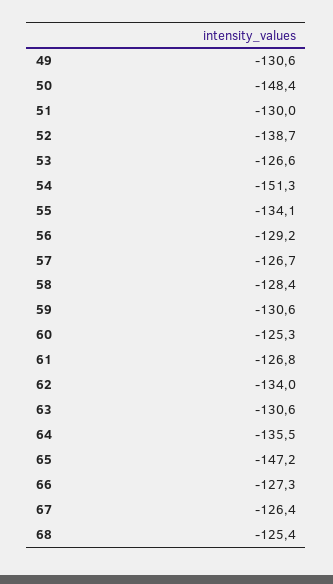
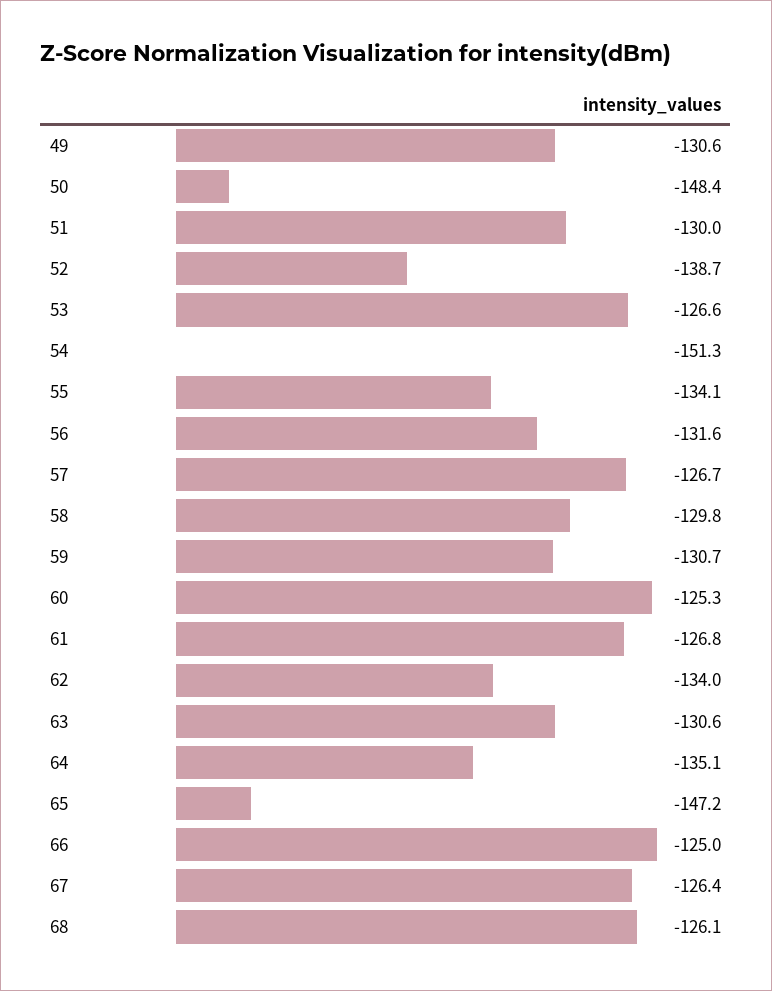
56: -129.2 -> -131.6
58: -128.4 -> -129.8
59: -130.6 -> -130.7
64: -135.5 -> -135.1
66: -127.3 -> -125
68: -125.4 -> -126.1

